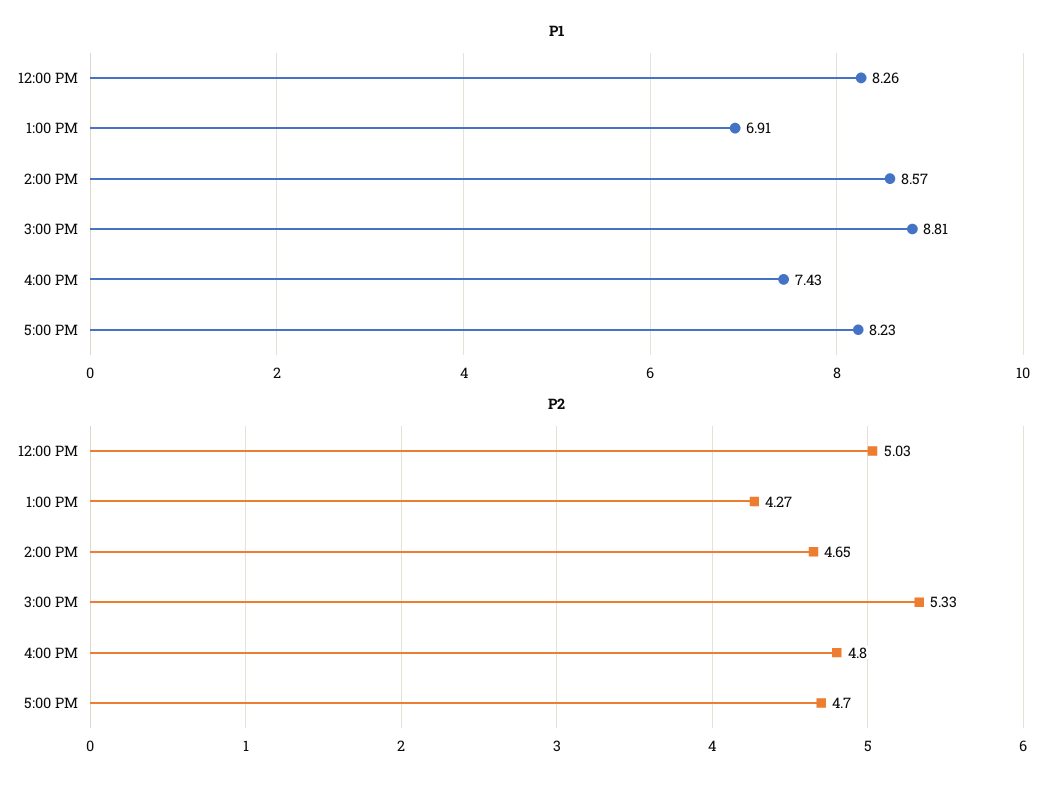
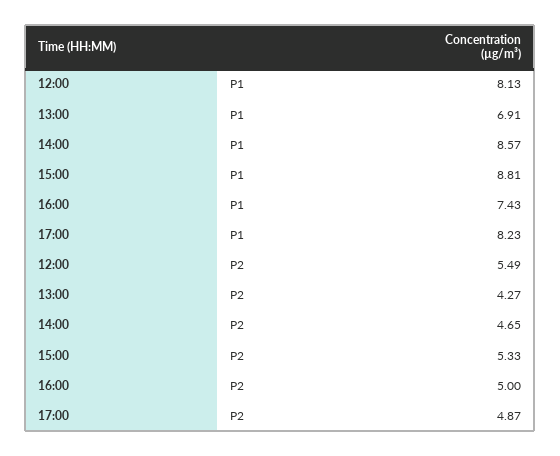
P1, 12:00 PM: 8.26 -> 8.13
P2, 12:00 PM: 5.03 -> 5.49
P2, 4:00 PM: 4.8 -> 5
P2, 5:00 PM: 4.7 -> 4.87

